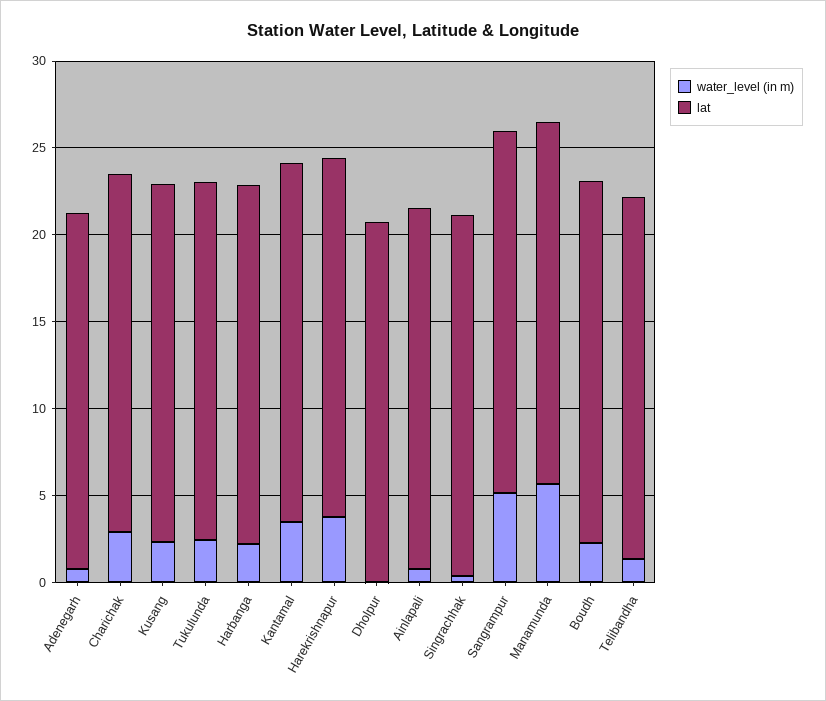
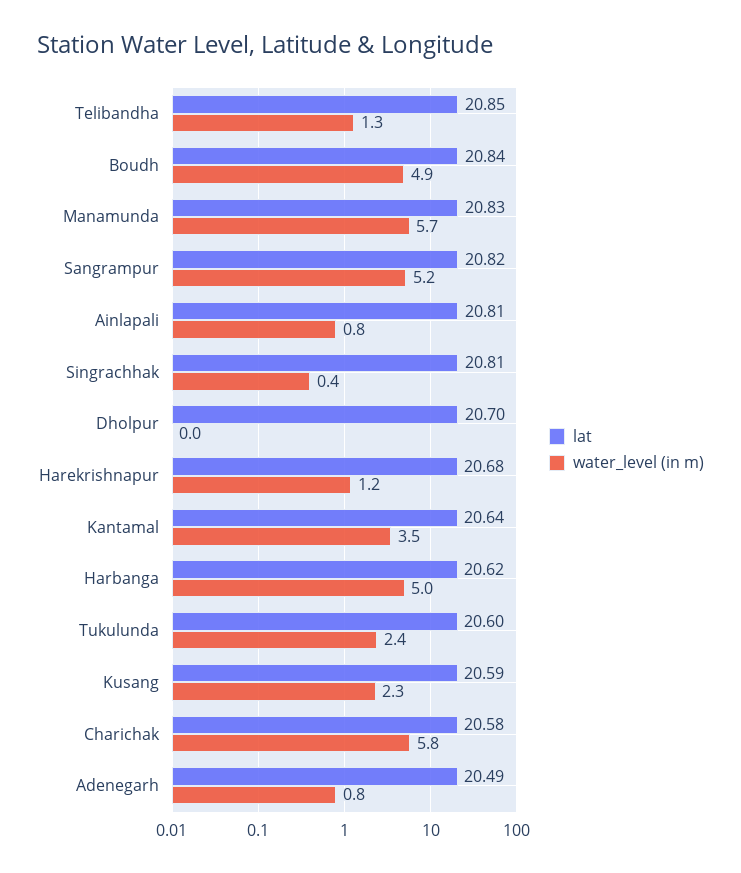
water_level (in m), Charichak: 3 -> 5.8
water_level (in m), Harbanga: 2 -> 5
water_level (in m), Harekrishnapur: 4 -> 1.2
water_level (in m), Boudh: 2 -> 4.9

